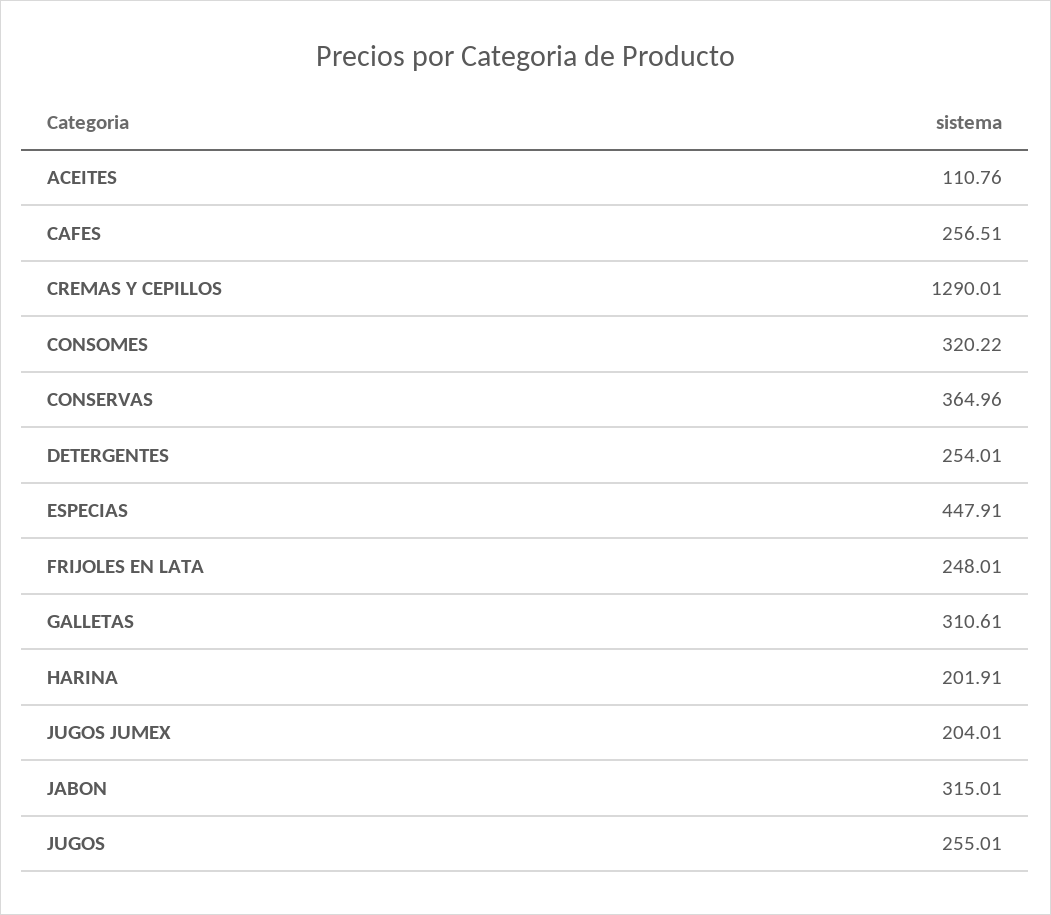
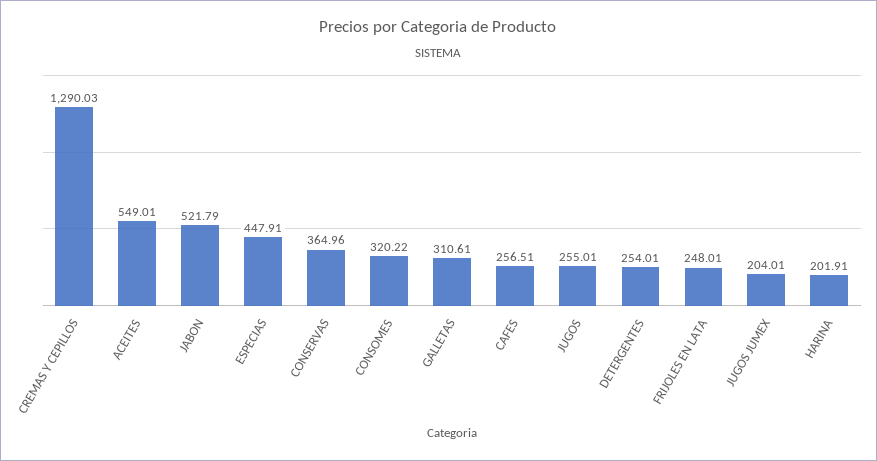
ACEITES: 110.76 -> 549.01
CREMAS Y CEPILLOS: 1290.01 -> 1290.03
JABON: 315.01 -> 521.79

